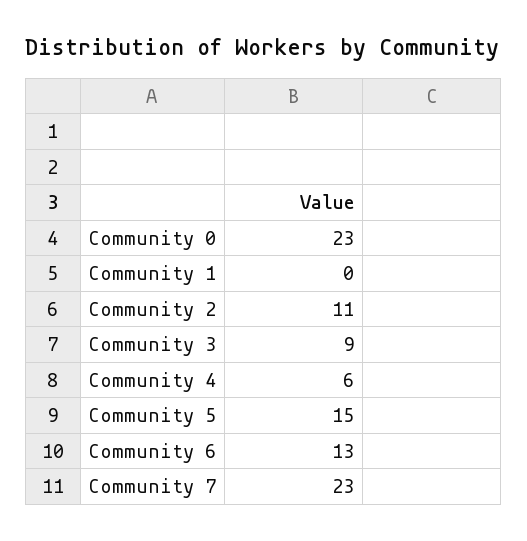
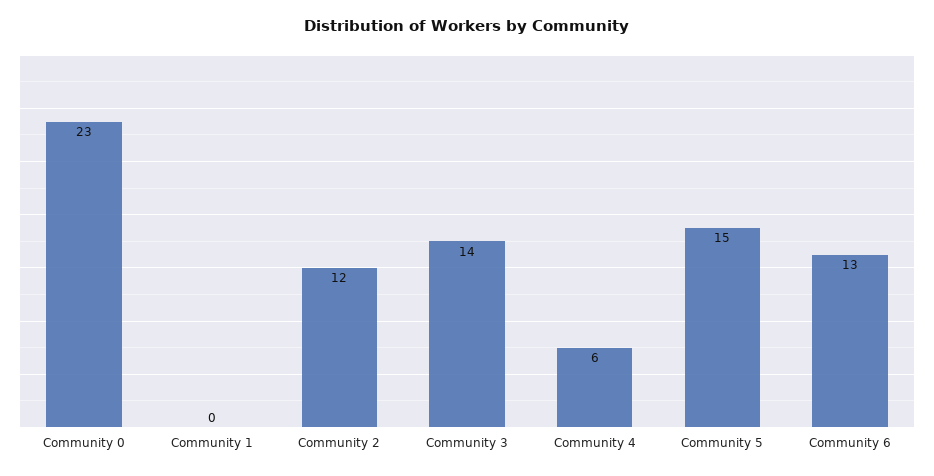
Community 2: 11 -> 12
Community 3: 9 -> 14
Community 7: 23 -> none

